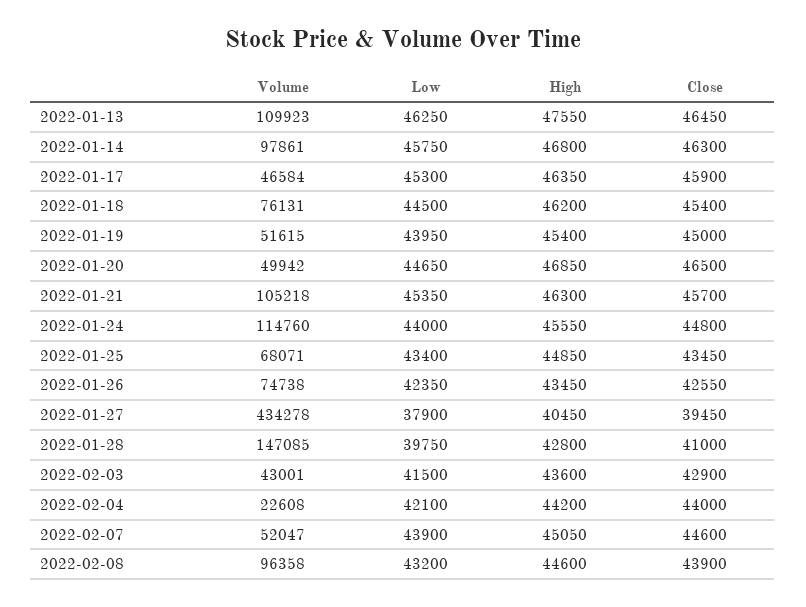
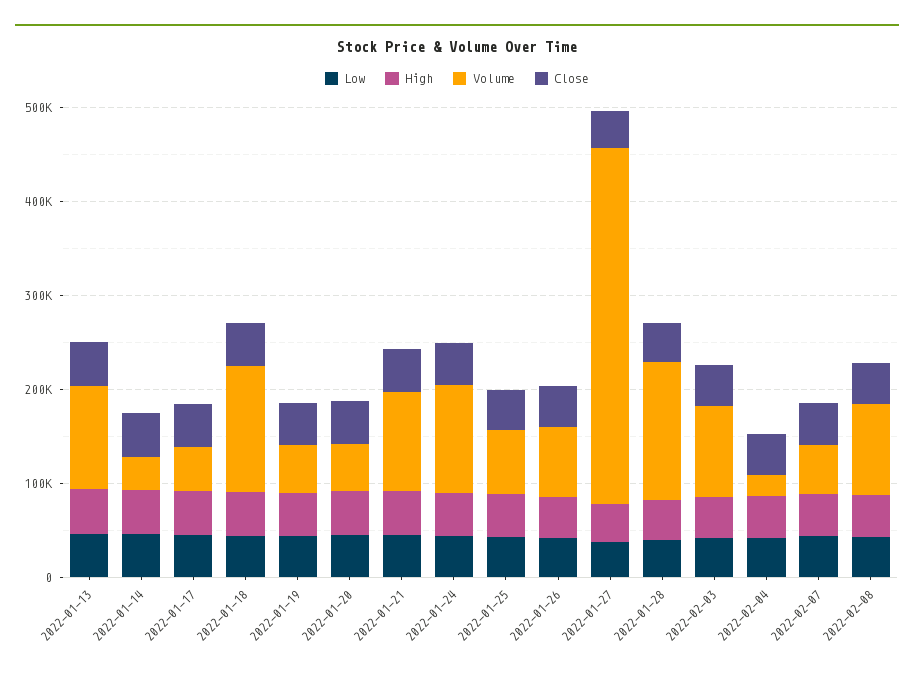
Volume, 2022-01-14: 97861 -> 40000
Volume, 2022-01-18: 76131 -> 140000
Volume, 2022-01-27: 434278 -> 380000
Volume, 2022-02-03: 43001 -> 100000

